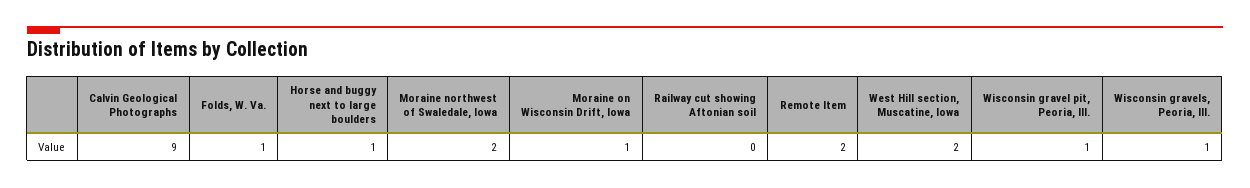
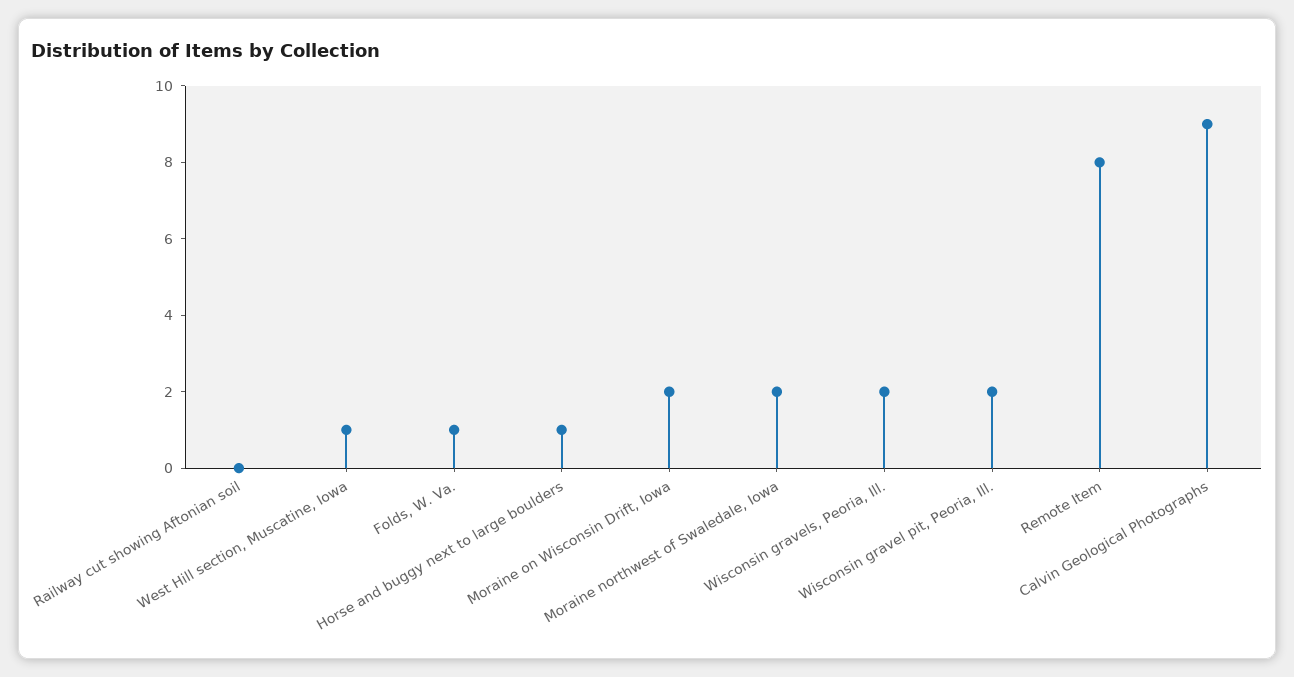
Moraine on Wisconsin Drift, Iowa: 1 -> 2
Remote Item: 2 -> 8
West Hill section, Muscatine, Iowa: 2 -> 1
Wisconsin gravel pit, Peoria, Ill.: 1 -> 2
Wisconsin gravels, Peoria, Ill.: 1 -> 2

